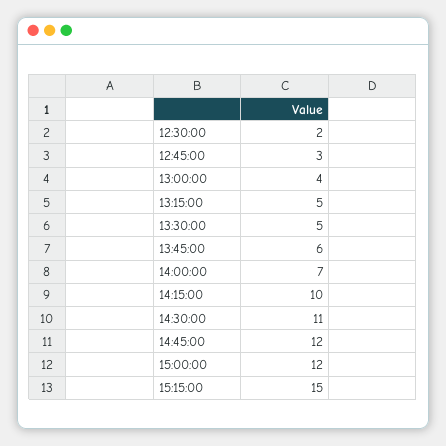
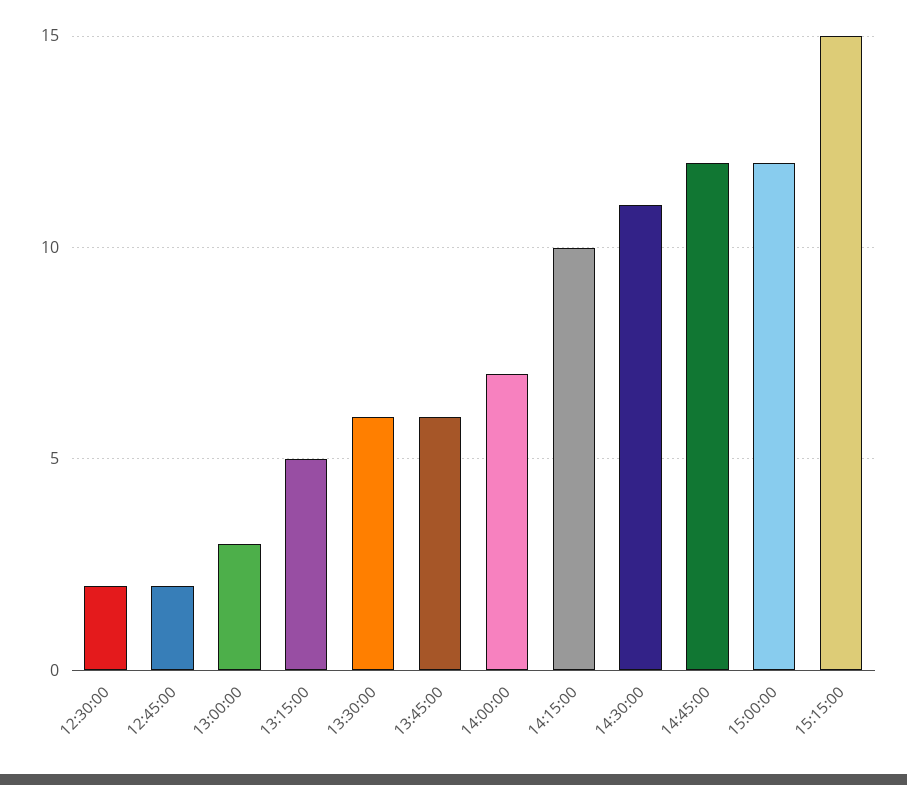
12:45:00: 3 -> 2
13:00:00: 4 -> 3
13:30:00: 5 -> 6

